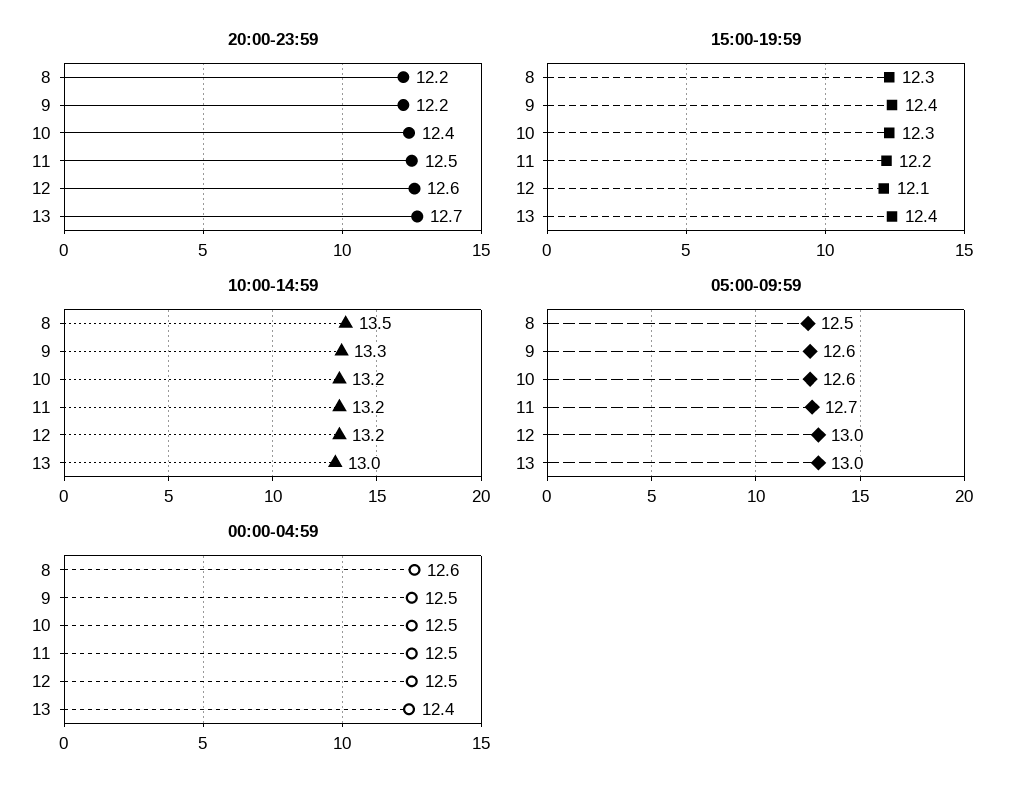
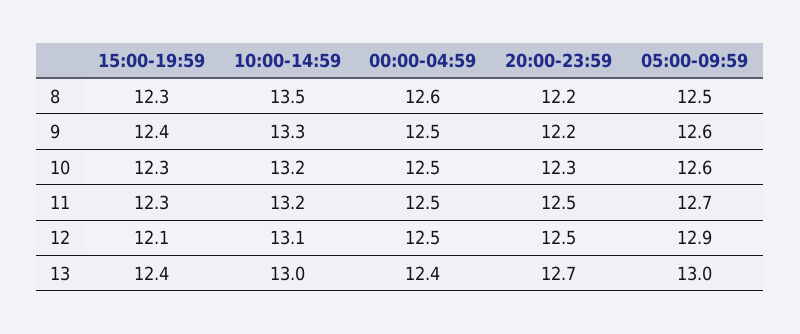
20:00-23:59, 10: 12.4 -> 12.3
20:00-23:59, 12: 12.6 -> 12.5
15:00-19:59, 11: 12.2 -> 12.3
10:00-14:59, 12: 13.2 -> 13.1
05:00-09:59, 12: 13 -> 12.9

